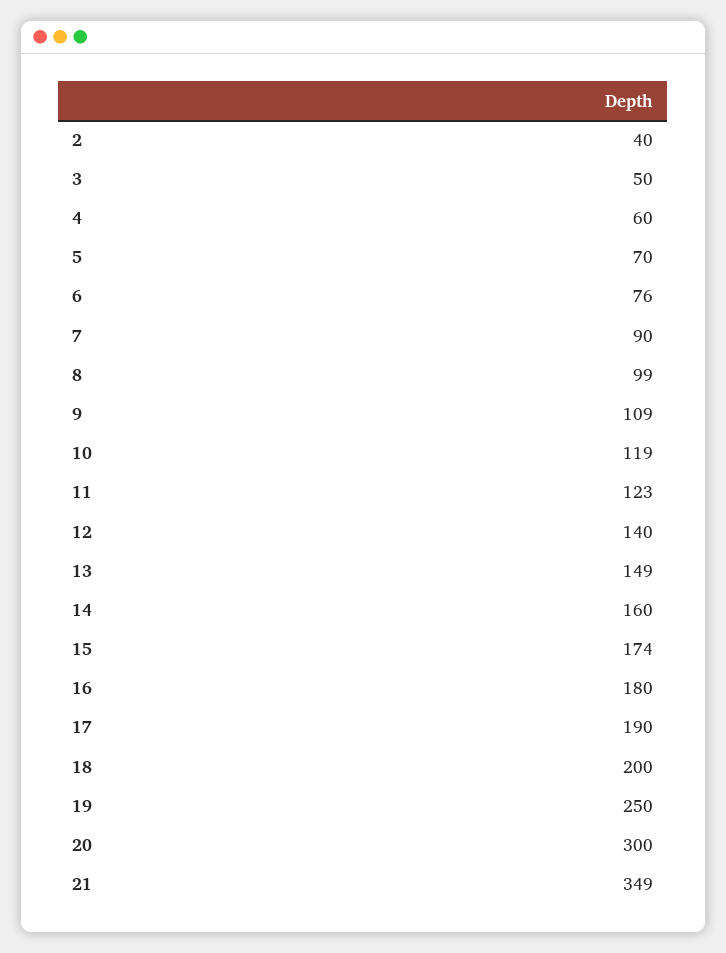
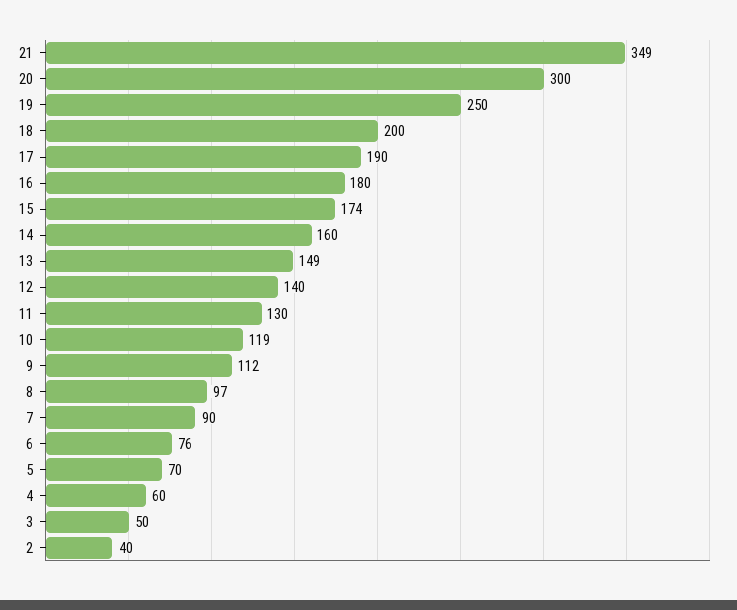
8: 99 -> 97
9: 109 -> 112
11: 123 -> 130

